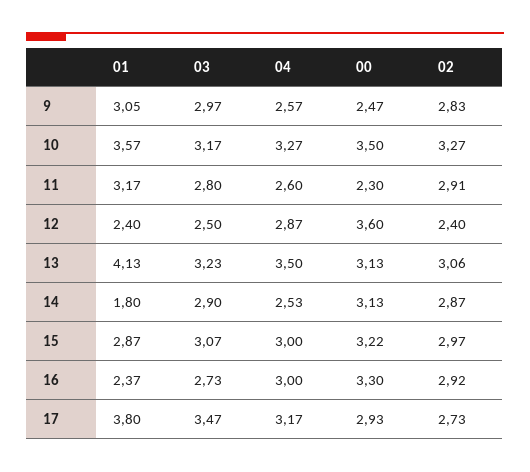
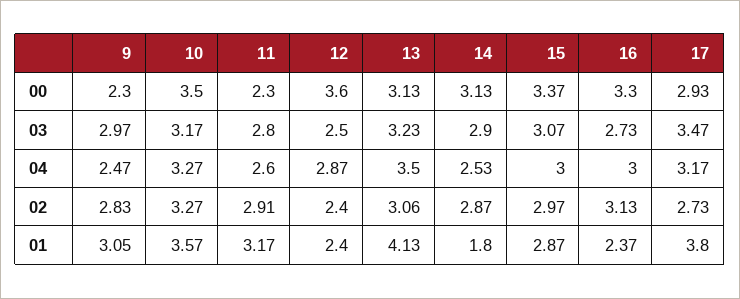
04, 9: 2.57 -> 2.47
00, 9: 2.47 -> 2.3
00, 15: 3.22 -> 3.37
02, 16: 2.92 -> 3.13

